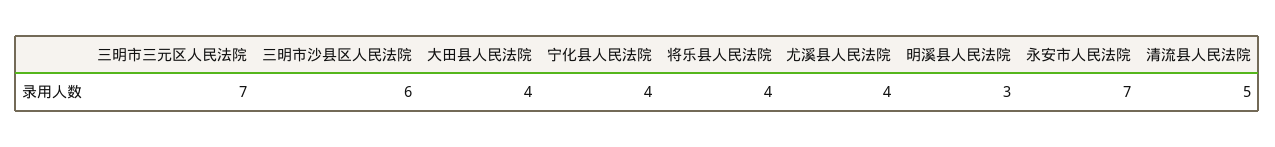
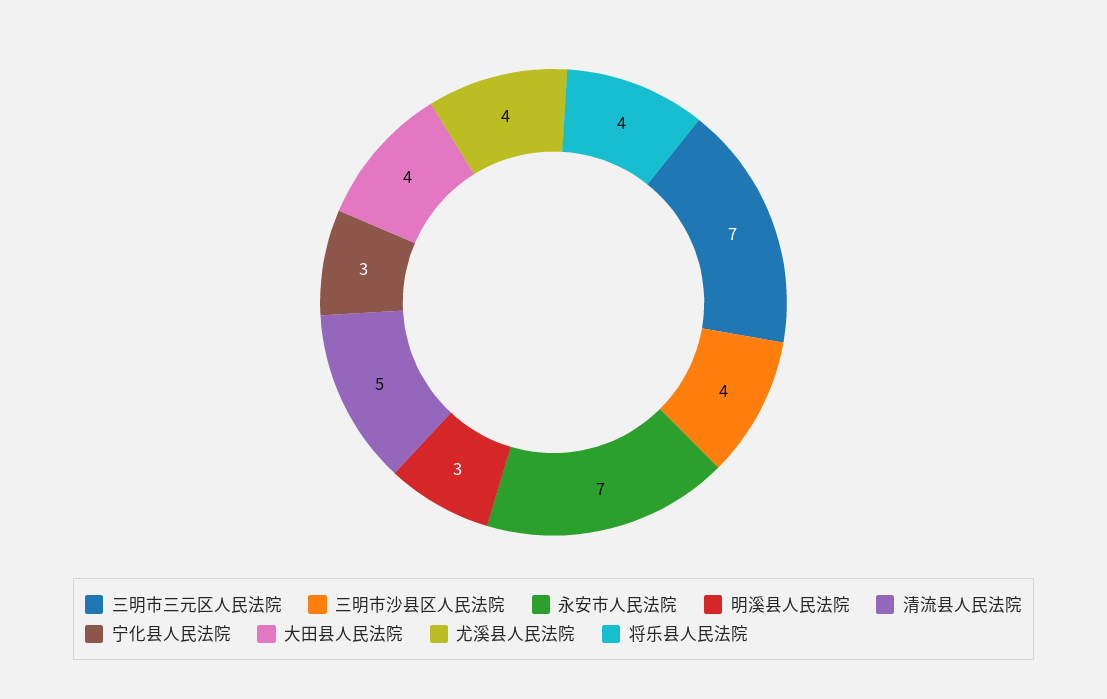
三明市沙县区人民法院: 6 -> 4
宁化县人民法院: 4 -> 3

